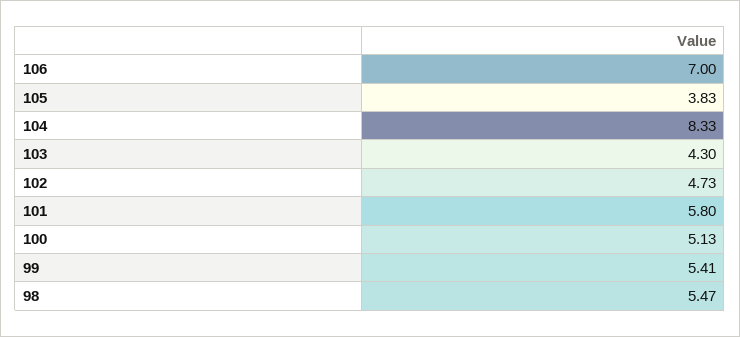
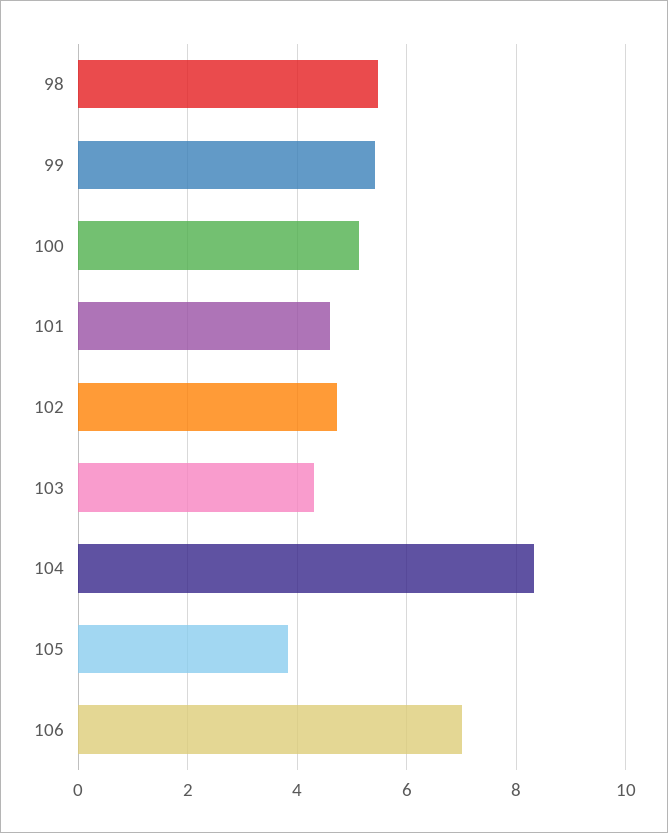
101: 5.8 -> 4.6

